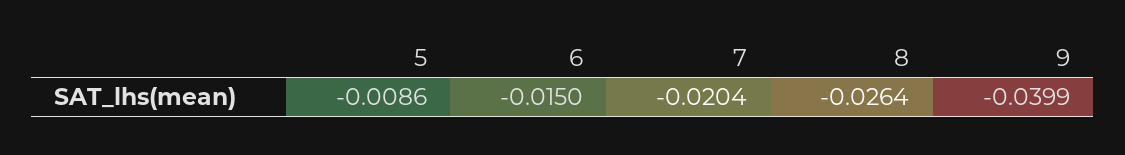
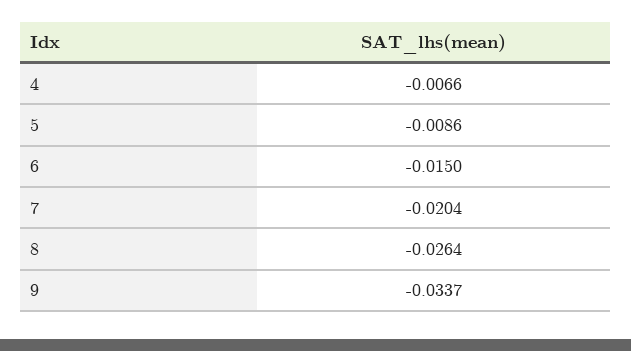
9: -0.0399 -> -0.0337
4: none -> -0.0066

